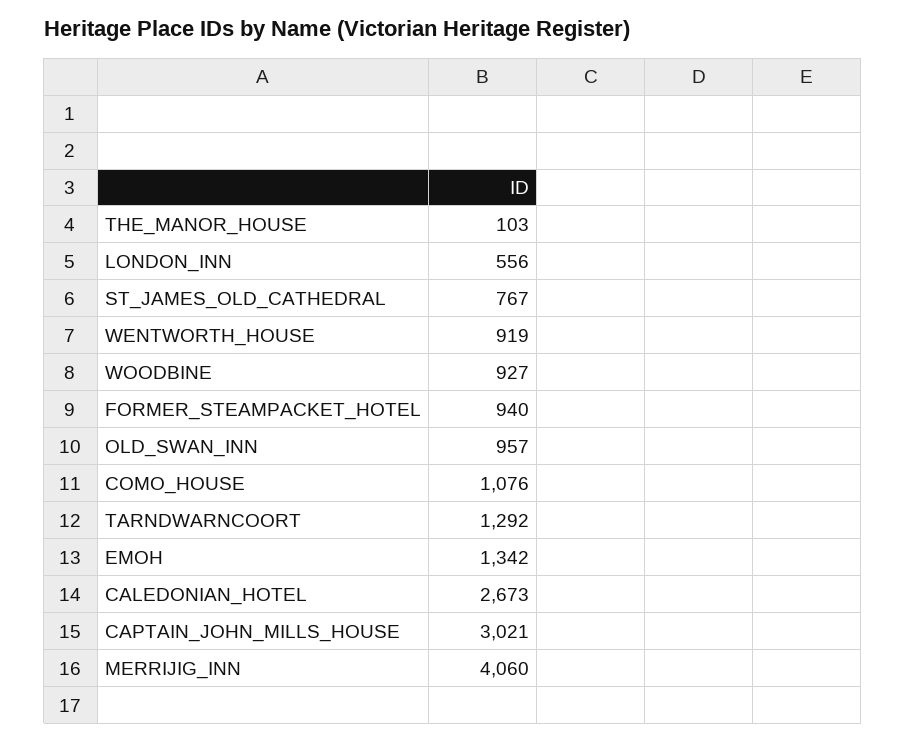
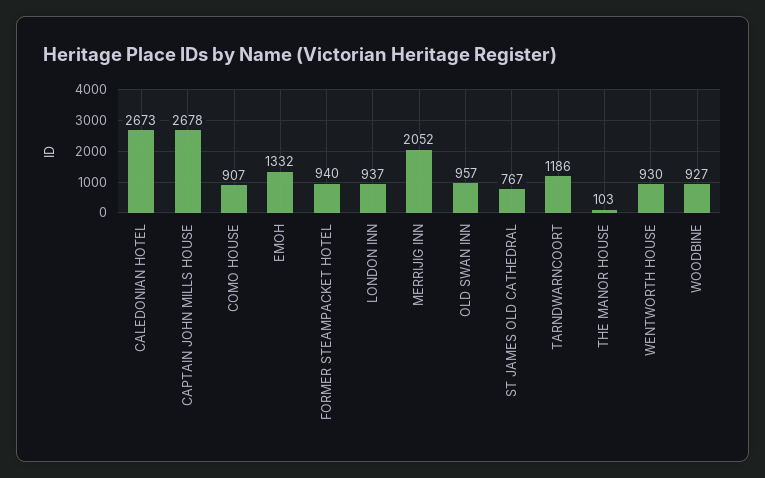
LONDON_INN: 556 -> 937
WENTWORTH_HOUSE: 919 -> 930
COMO_HOUSE: 1076 -> 907
TARNDWARNCOORT: 1292 -> 1186
EMOH: 1342 -> 1332
CAPTAIN_JOHN_MILLS_HOUSE: 3021 -> 2678
MERRIJIG_INN: 4060 -> 2052

